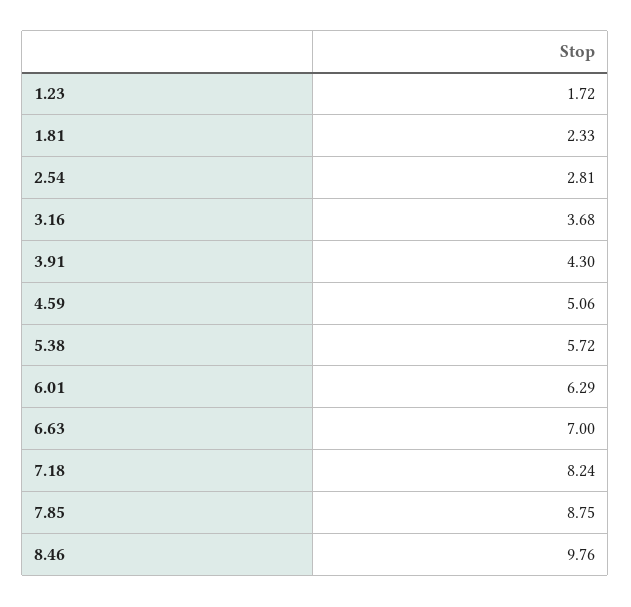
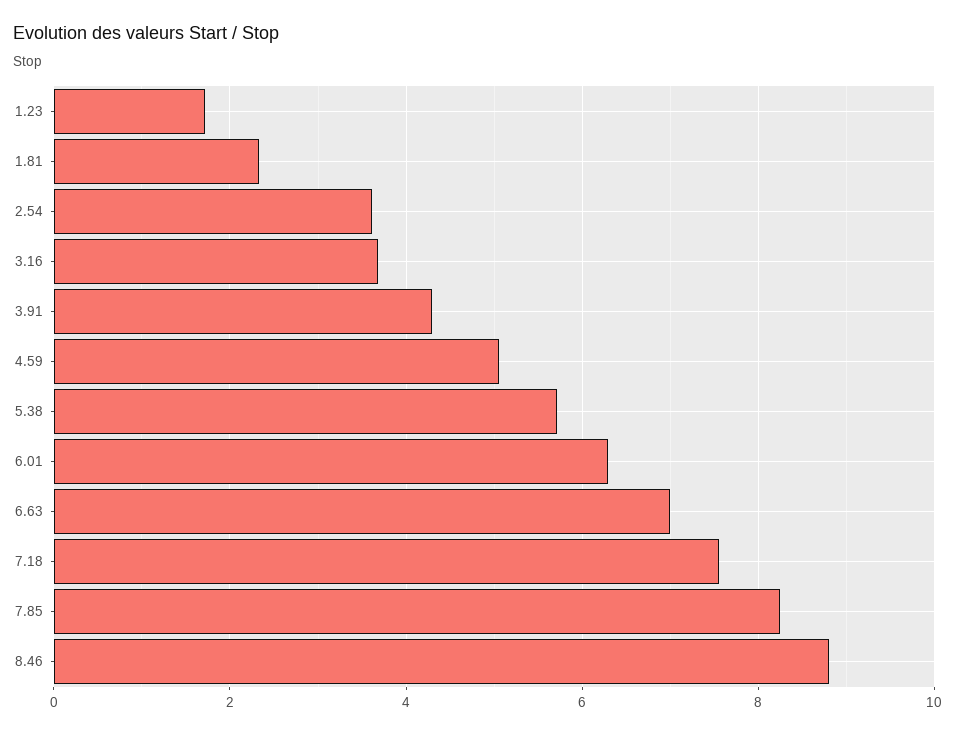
2.54: 2.81 -> 3.6
7.18: 8.24 -> 7.6
7.85: 8.75 -> 8.2
8.46: 9.76 -> 8.8

